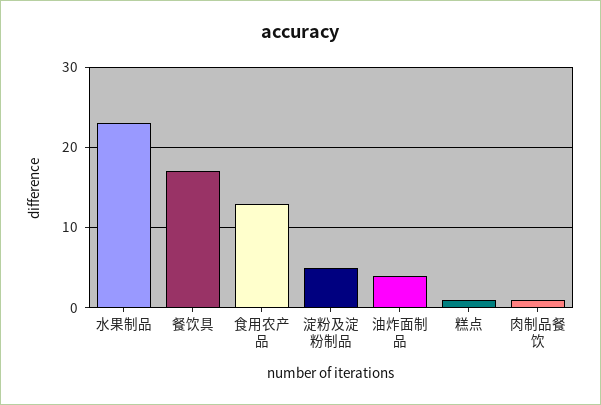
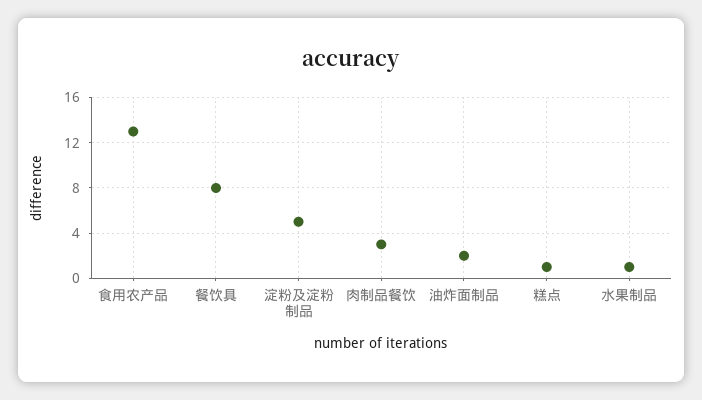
水果制品: 23 -> 1
餐饮具: 17 -> 8
油炸面制品: 4 -> 2
肉制品餐饮: 1 -> 3

